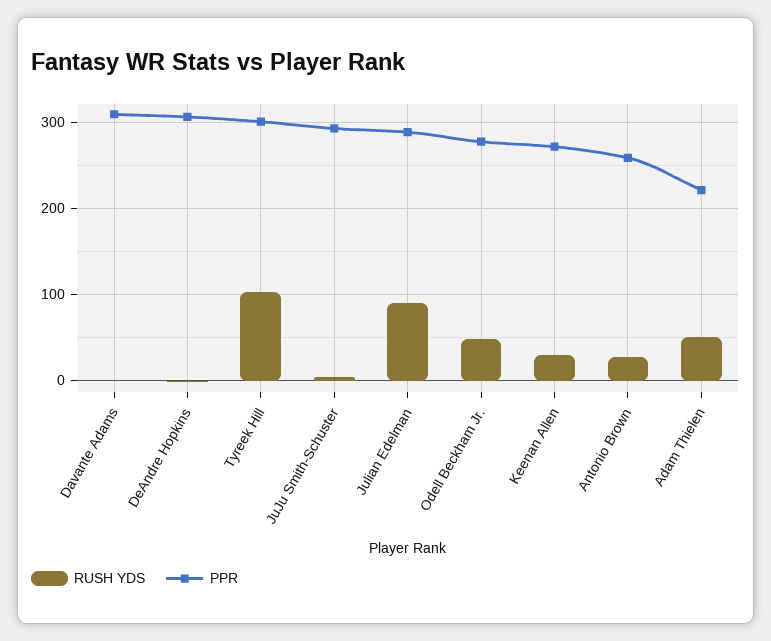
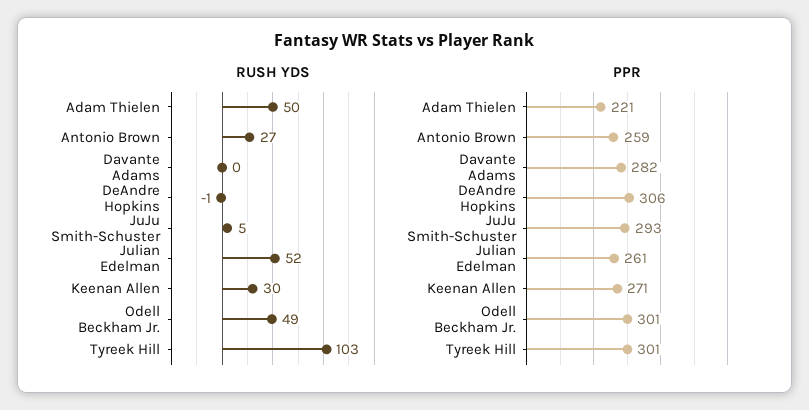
PPR, Davante Adams: 310 -> 282
RUSH YDS, Julian Edelman: 90 -> 52
PPR, Julian Edelman: 290 -> 261
PPR, Odell Beckham Jr.: 280 -> 301

